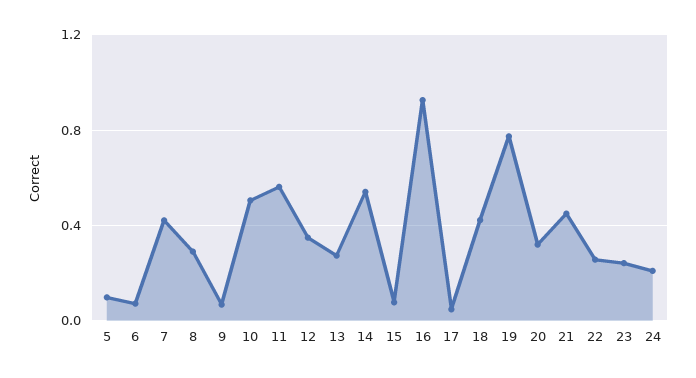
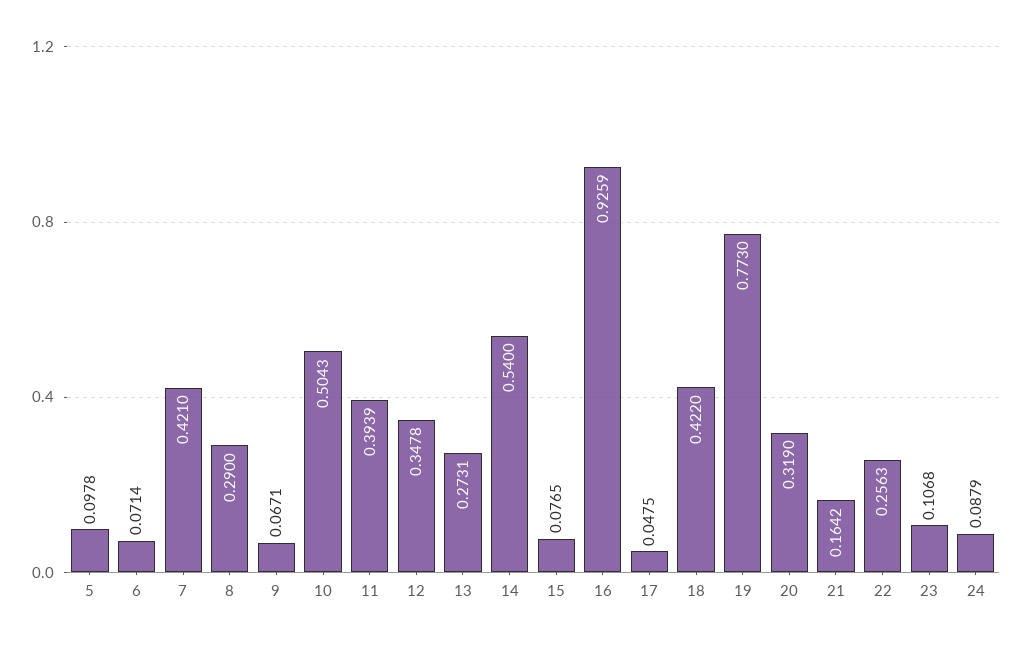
11: 0.55 -> 0.3939
21: 0.45 -> 0.1642
23: 0.25 -> 0.1068
24: 0.2 -> 0.0879

